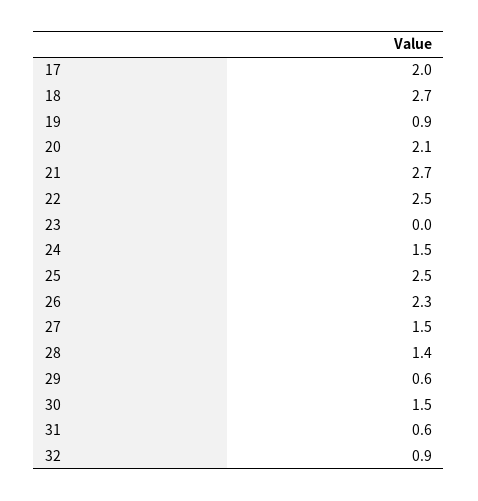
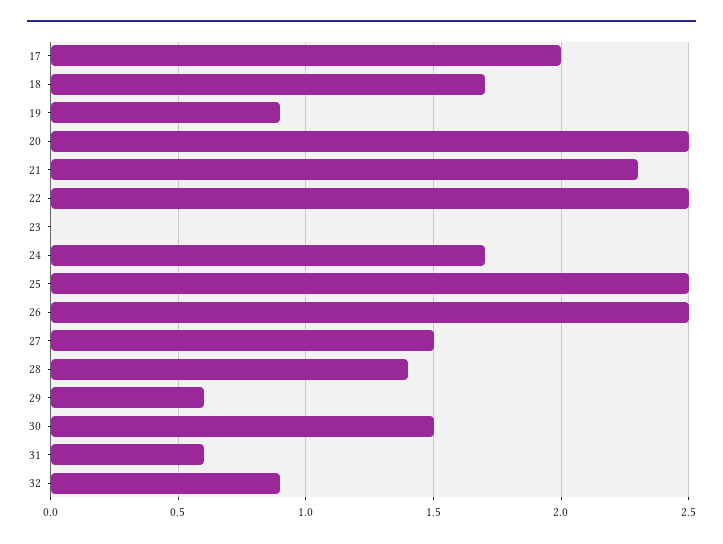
18: 2.7 -> 1.7
20: 2.1 -> 2.5
21: 2.7 -> 2.3
24: 1.5 -> 1.7
26: 2.3 -> 2.5

